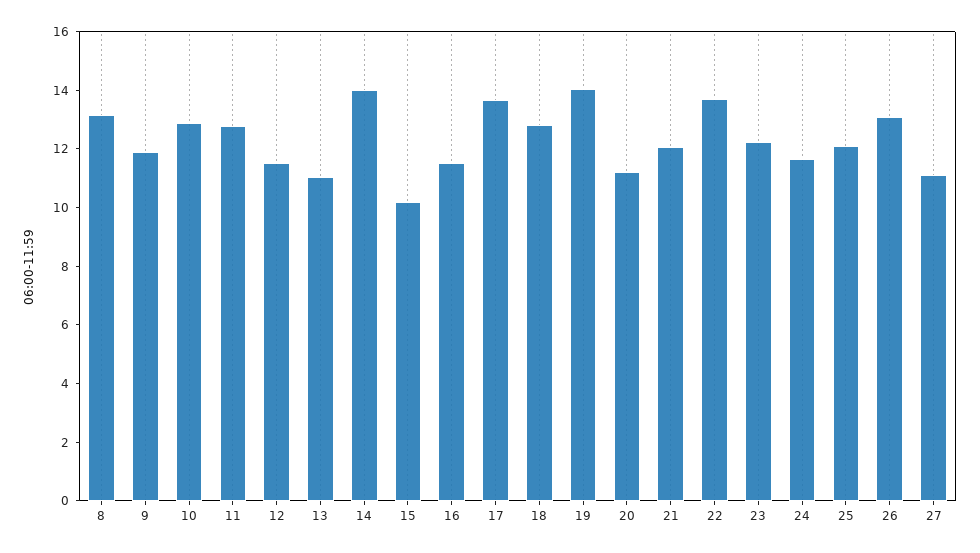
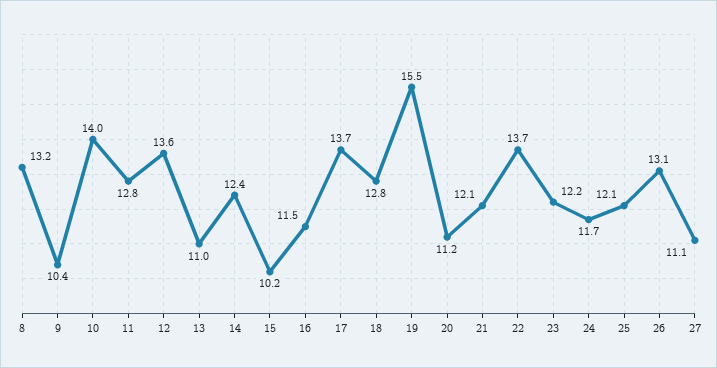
9: 12 -> 10.4
10: 13 -> 14
12: 11.5 -> 13.6
14: 14 -> 12.4
19: 14 -> 15.5

